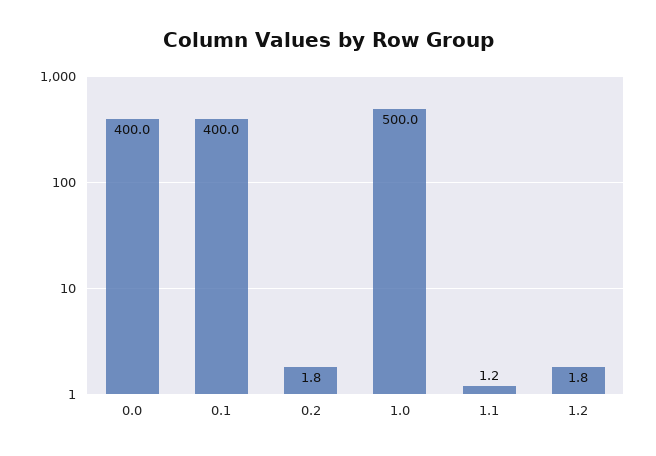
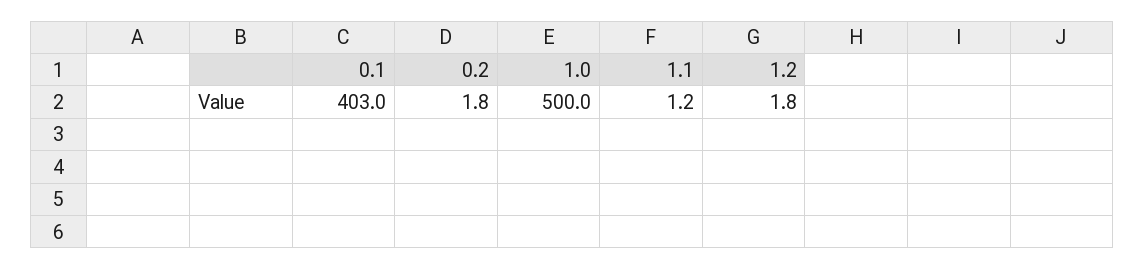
0.0: 400 -> none
0.1: 400 -> 403

